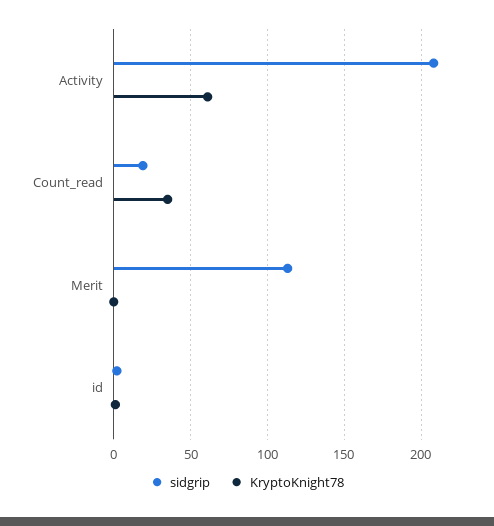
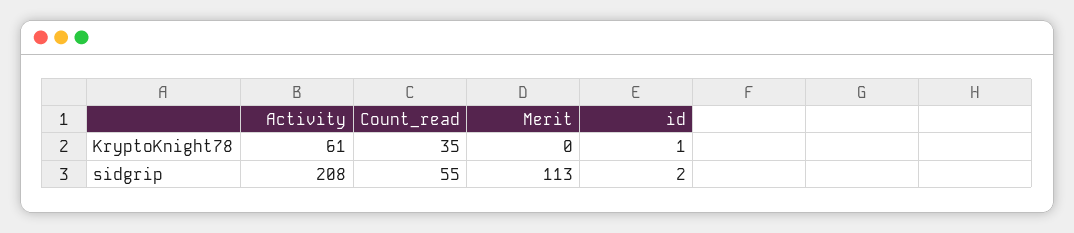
sidgrip, Count_read: 20 -> 55

